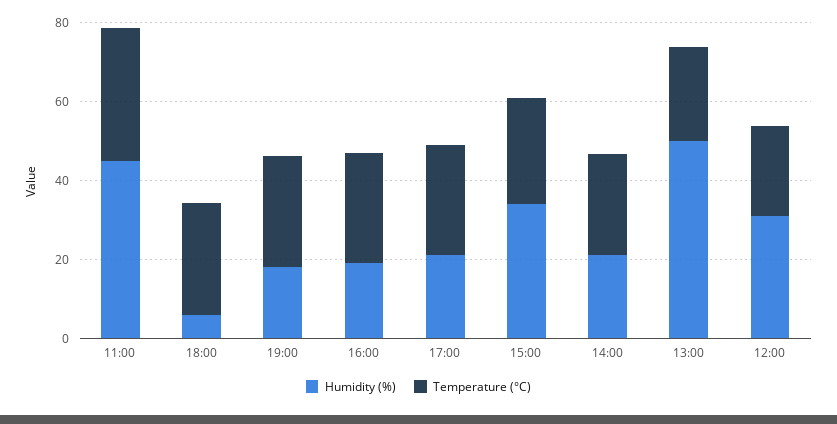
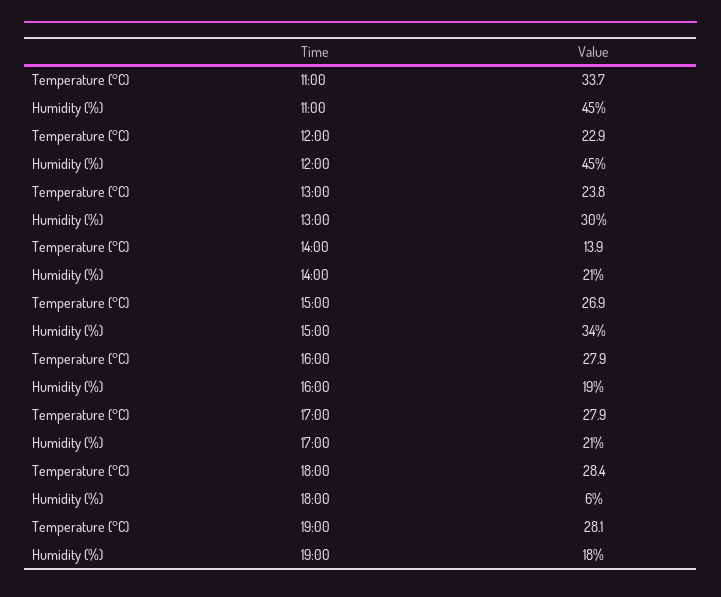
Temperature (°C), 14:00: 25 -> 13.9
Humidity (%), 13:00: 50 -> 30
Humidity (%), 12:00: 30 -> 45

